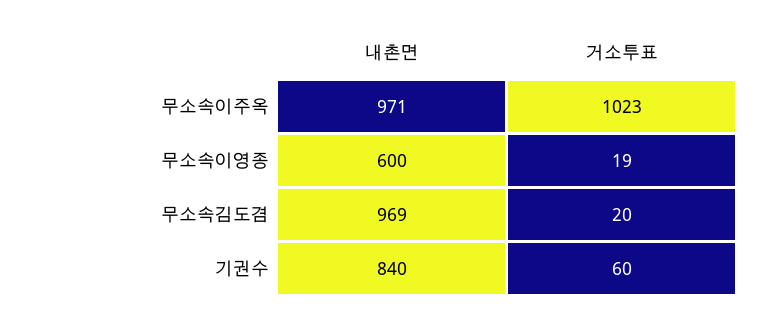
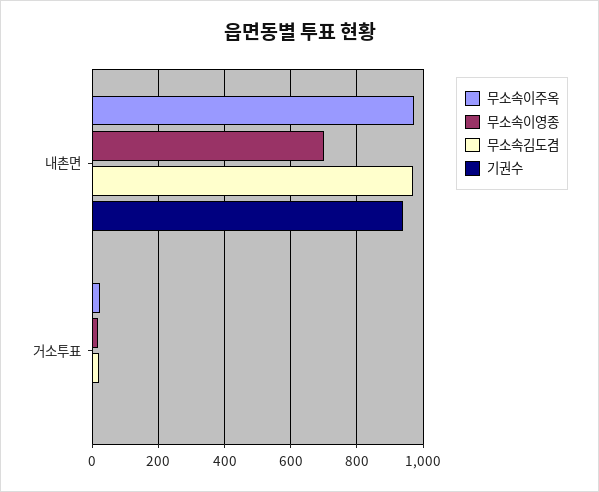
무소속이주옥, 거소투표: 1023 -> 20
무소속이영종, 내촌면: 600 -> 700
기권수, 내촌면: 840 -> 940
기권수, 거소투표: 60 -> 0

